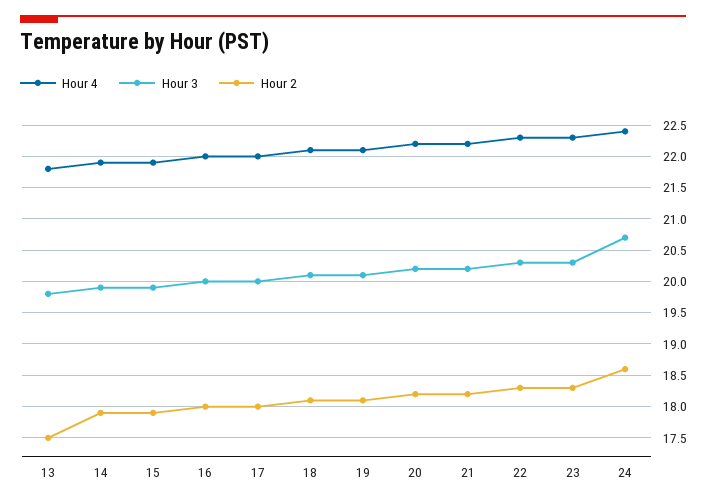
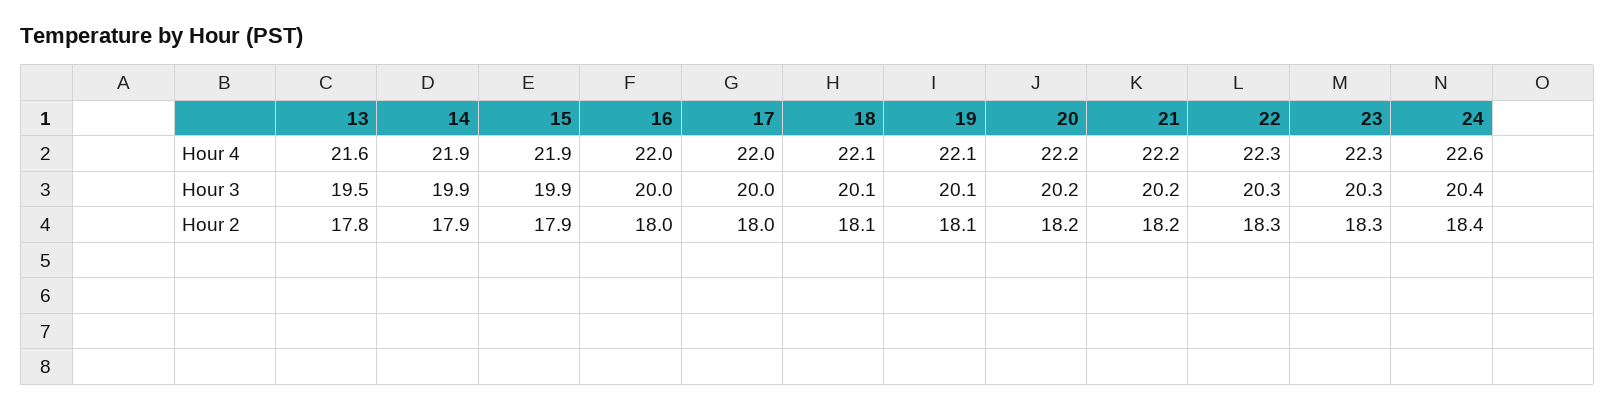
Hour 4, 13: 21.8 -> 21.6
Hour 3, 13: 19.8 -> 19.5
Hour 2, 13: 17.5 -> 17.8
Hour 4, 24: 22.4 -> 22.6
Hour 3, 24: 20.7 -> 20.4
Hour 2, 24: 18.6 -> 18.4

